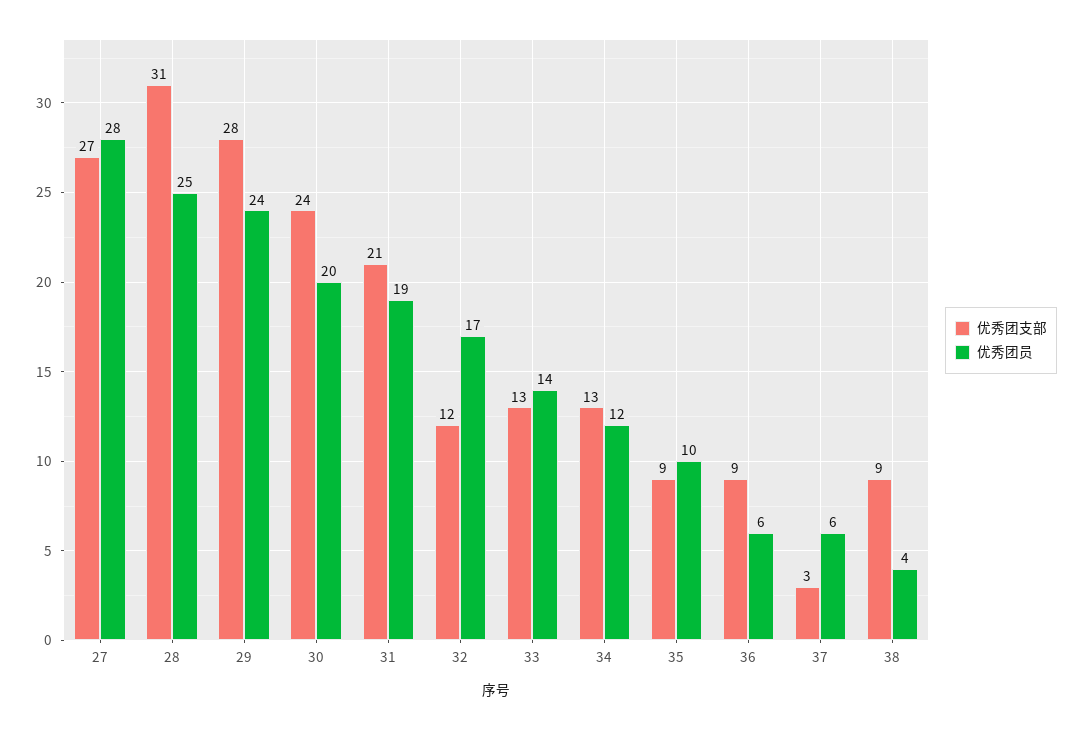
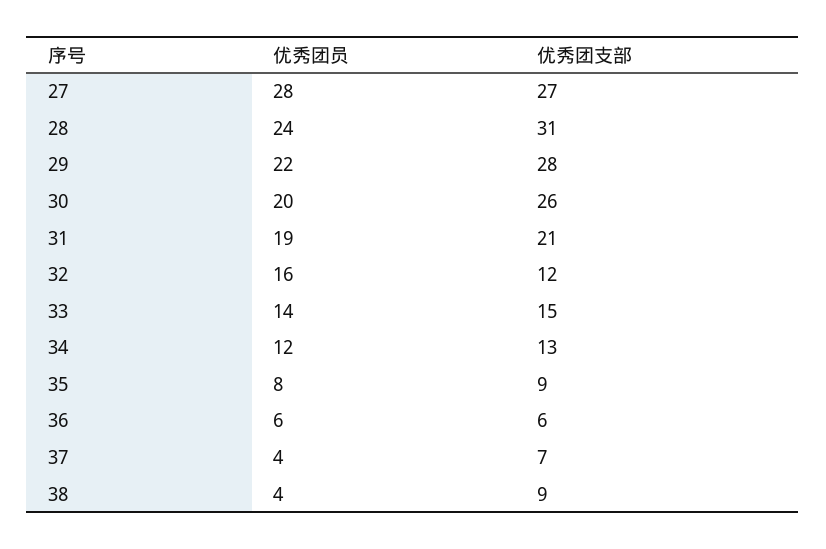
优秀团员, 28: 25 -> 24
优秀团员, 29: 24 -> 22
优秀团支部, 30: 24 -> 26
优秀团员, 32: 17 -> 16
优秀团支部, 33: 13 -> 15
优秀团员, 35: 10 -> 8
优秀团支部, 36: 9 -> 6
优秀团支部, 37: 3 -> 7
优秀团员, 37: 6 -> 4

